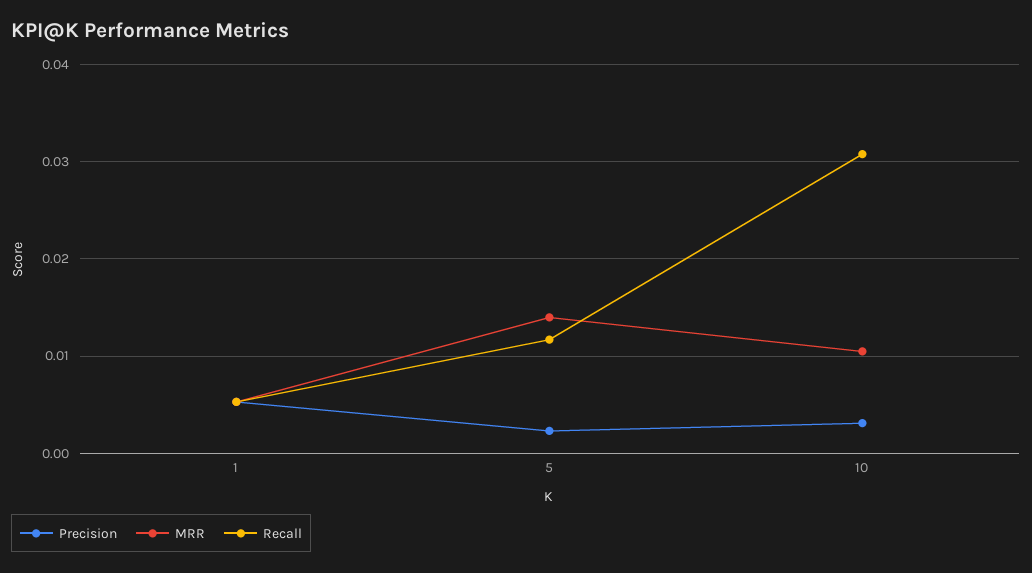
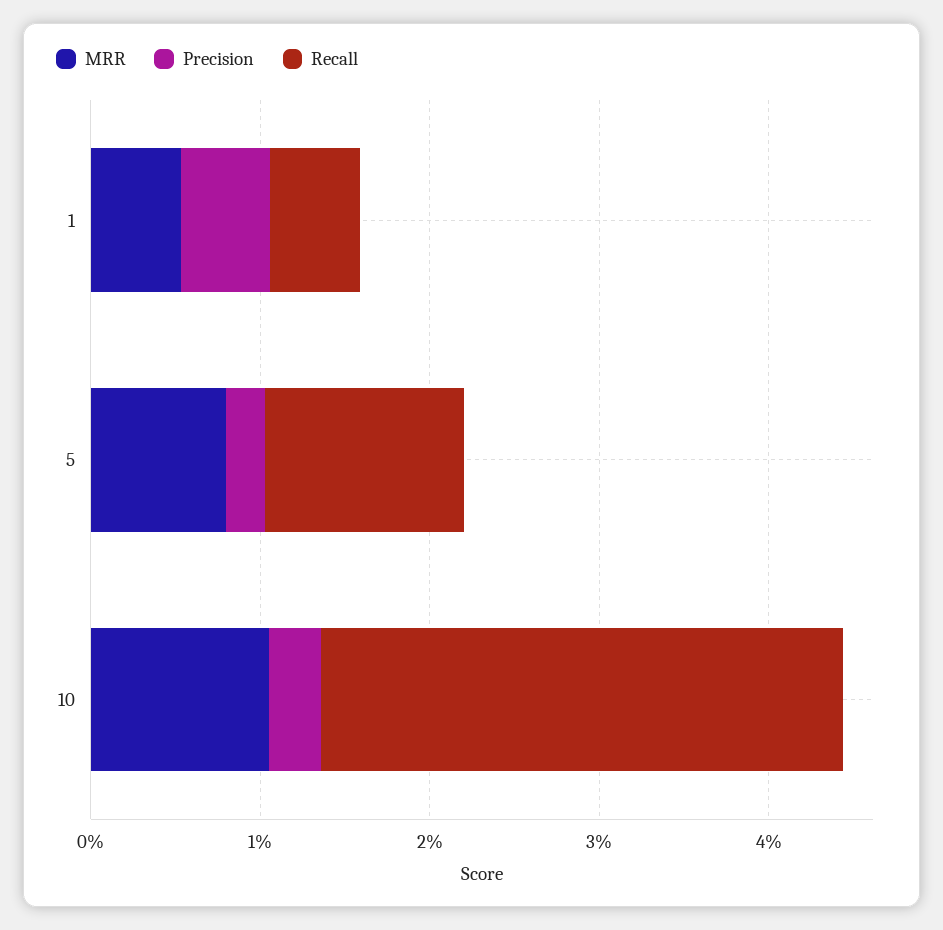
MRR, 5: 0.014 -> 0.008

